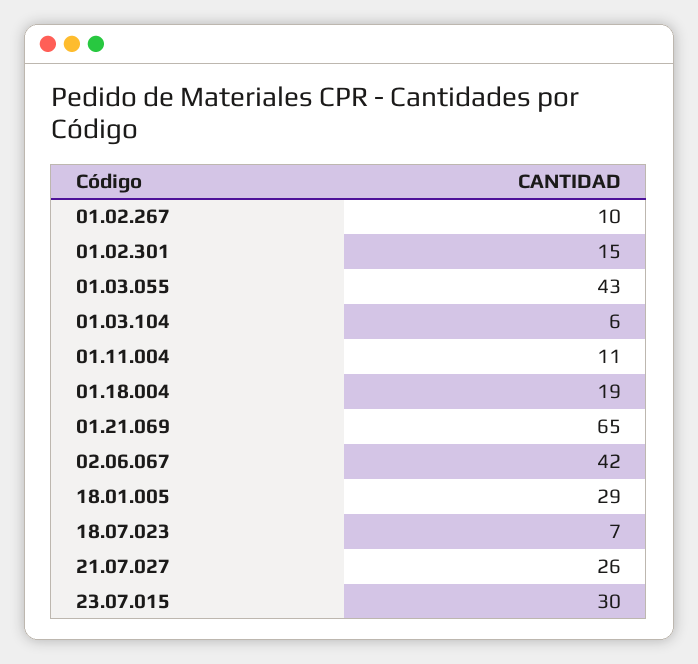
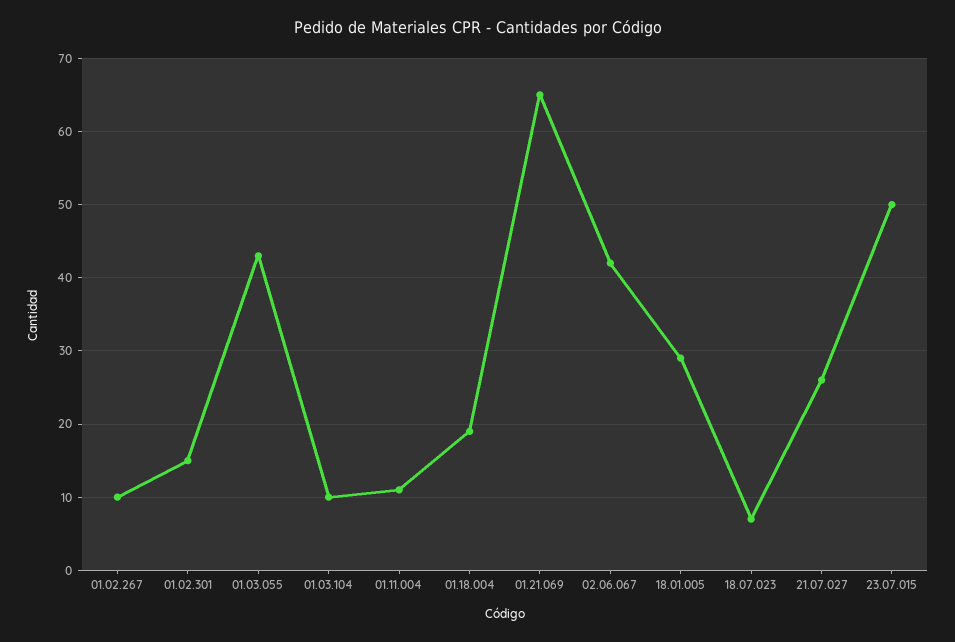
01.03.104: 6 -> 10
23.07.015: 30 -> 50

